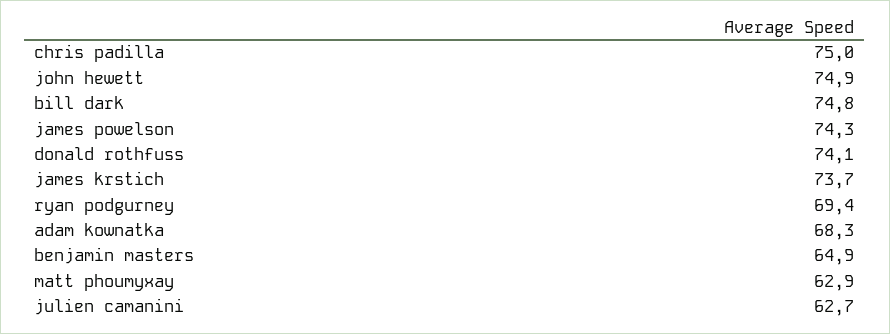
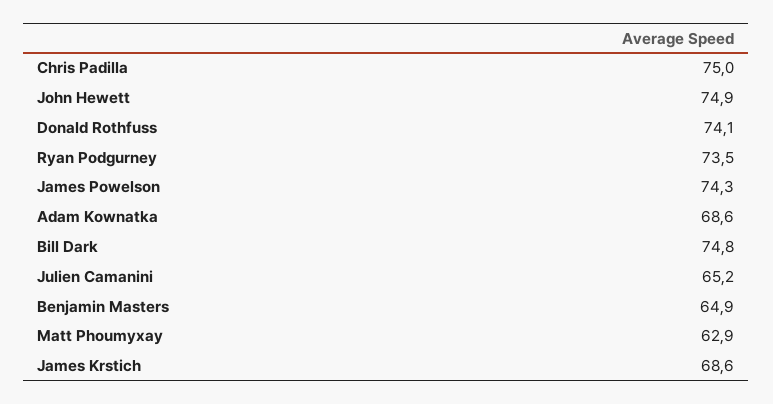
james krstich: 73.7 -> 68.6
ryan podgurney: 69.4 -> 73.5
adam kownatka: 68.3 -> 68.6
julien camanini: 62.7 -> 65.2

